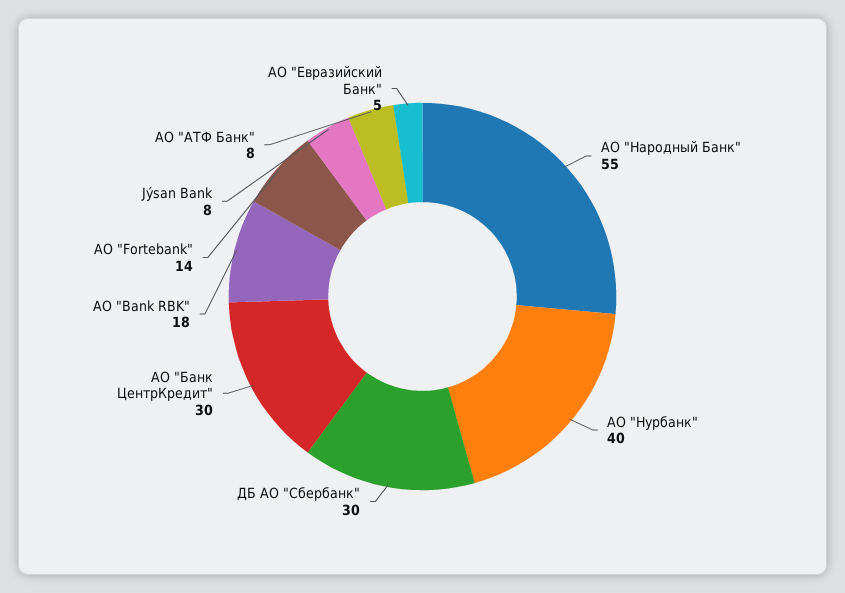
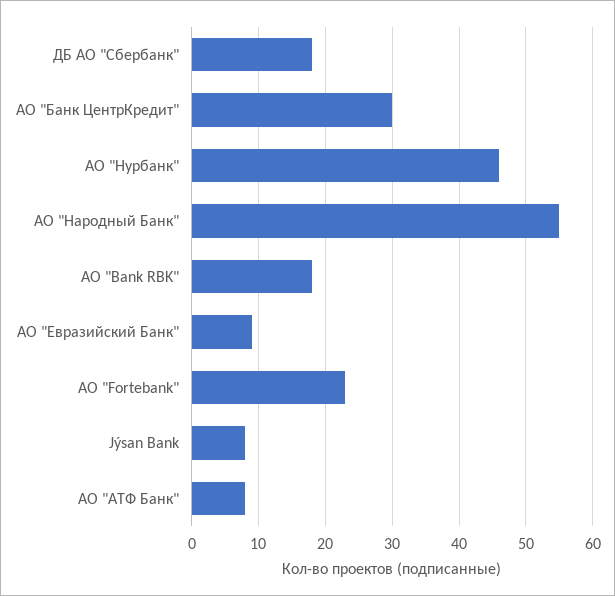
АО "Нурбанк": 40 -> 46
ДБ АО "Сбербанк": 30 -> 18
АО "Fortebank": 14 -> 23
АО "Евразийский Банк": 5 -> 9

